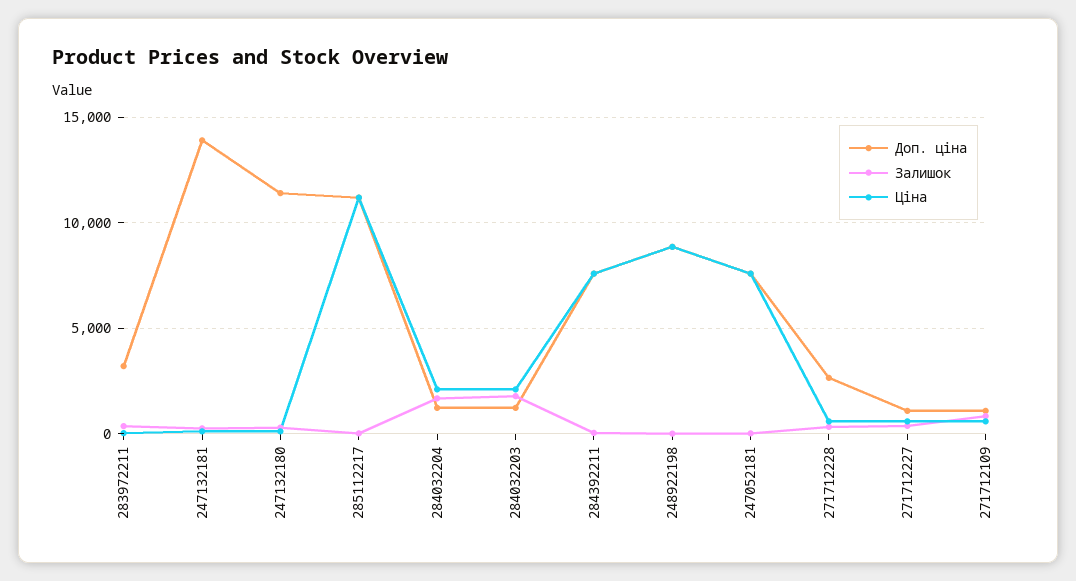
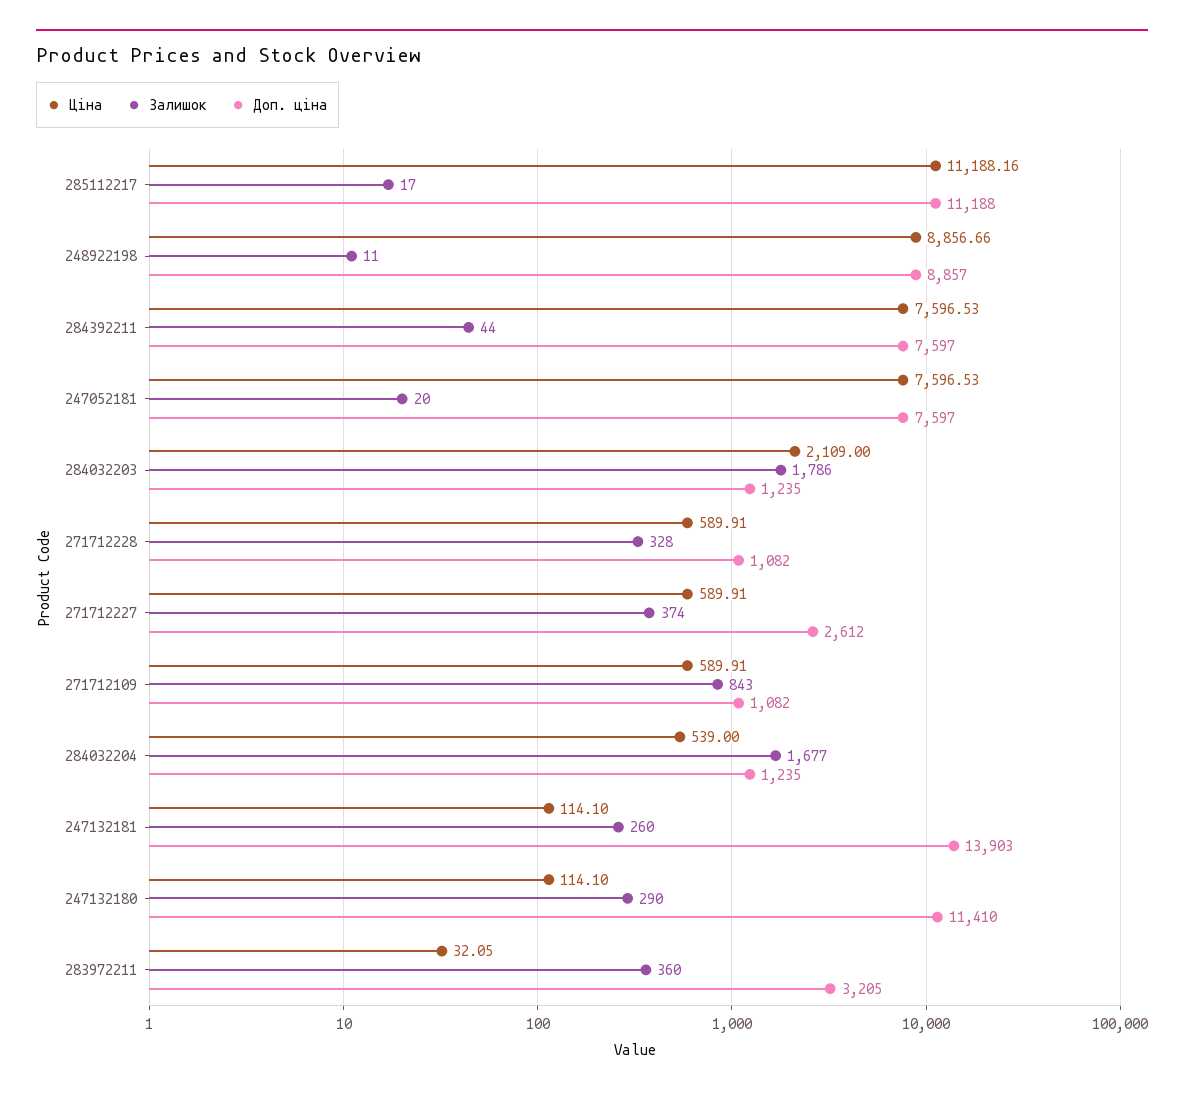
Ціна, 284032204: 2000 -> 539
Доп. ціна, 271712228: 2500 -> 1082
Доп. ціна, 271712227: 1000 -> 2612

